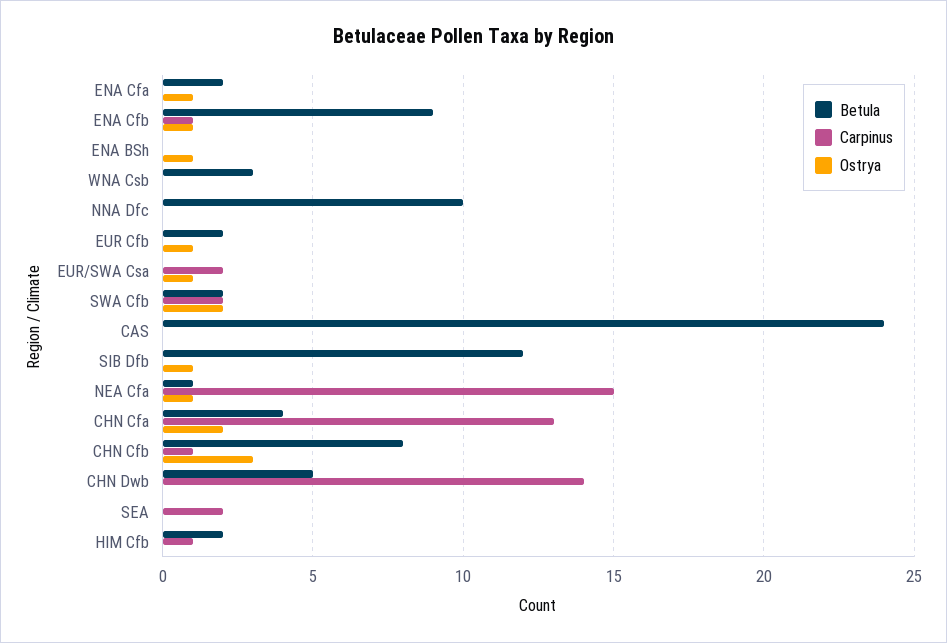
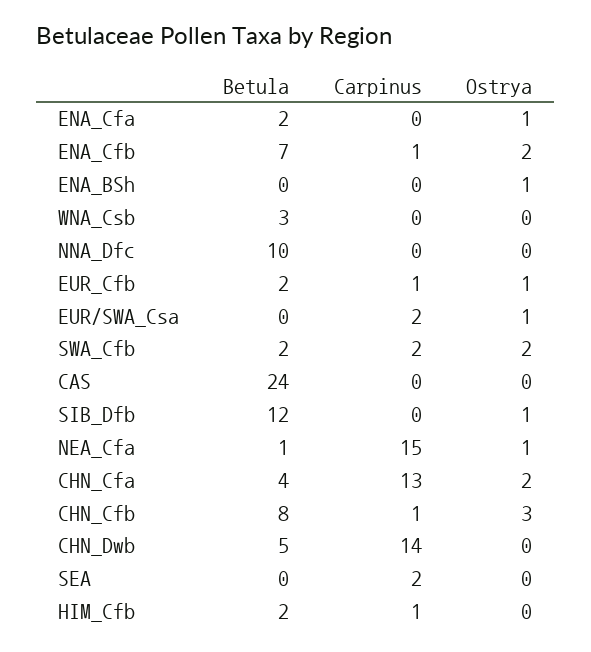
Betula, ENA Cfb: 9 -> 7
Ostrya, ENA Cfb: 1 -> 2
Carpinus, EUR Cfb: 0 -> 1

